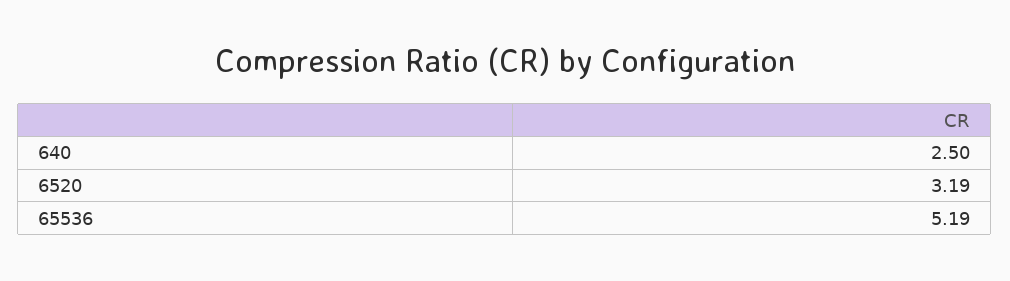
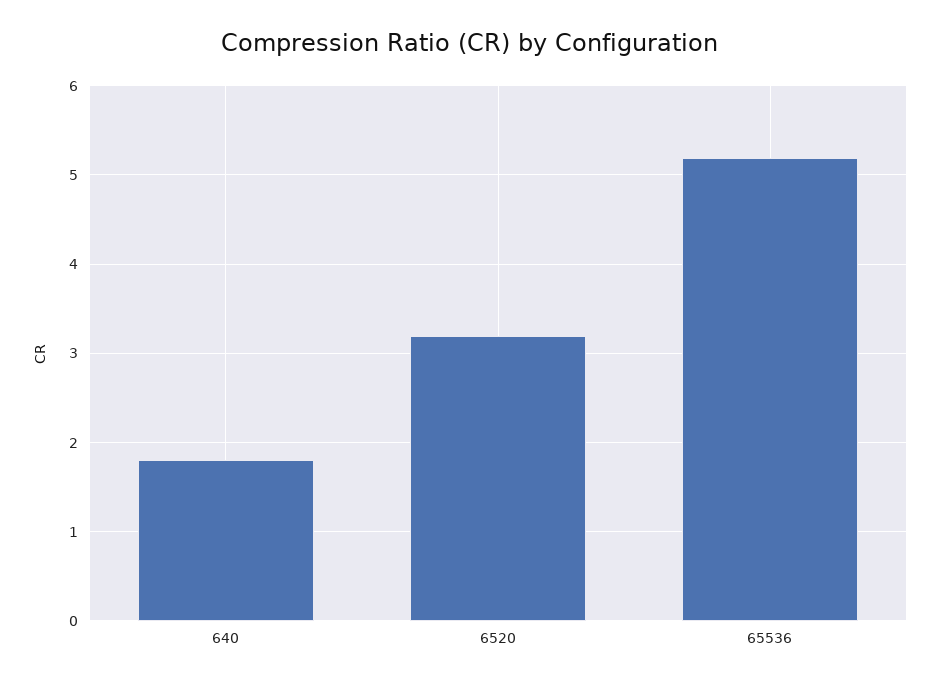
640: 2.5 -> 1.8

